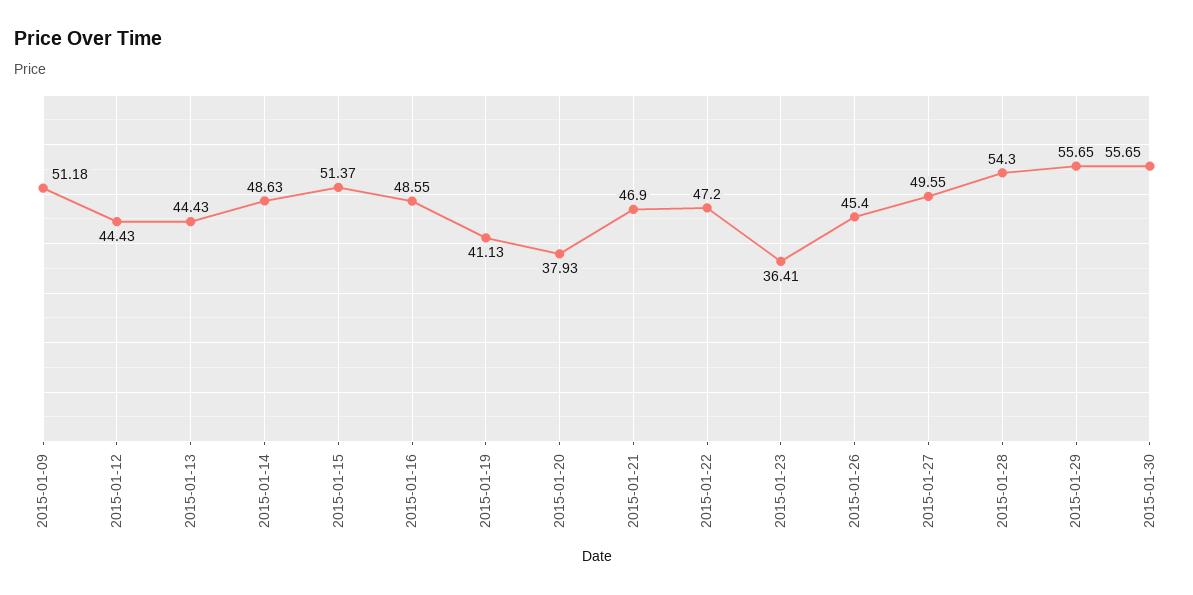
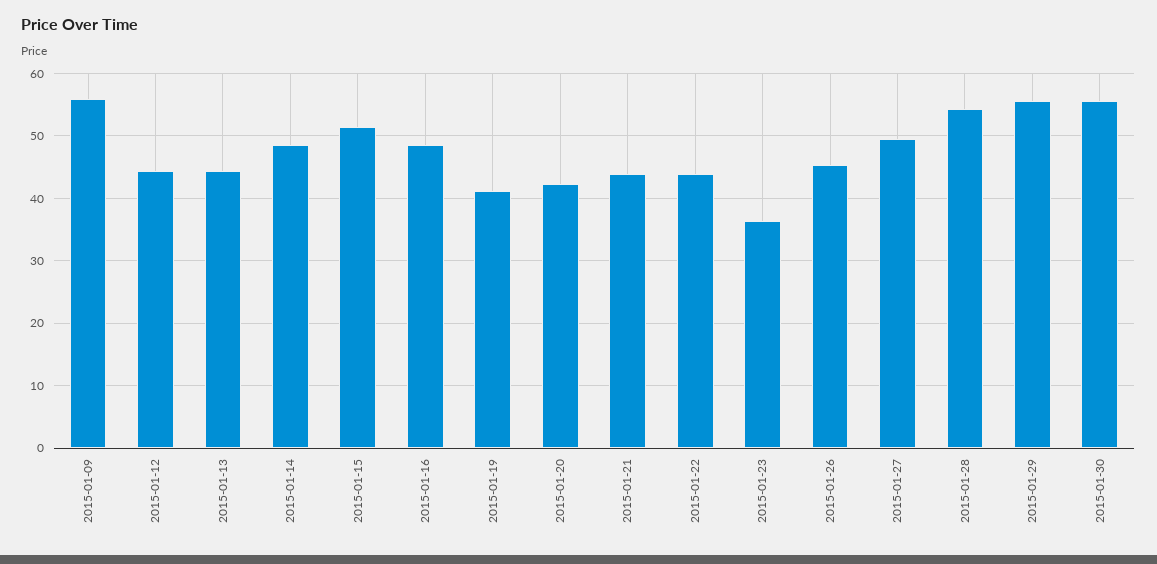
2015-01-09: 51.18 -> 56
2015-01-20: 37.93 -> 42
2015-01-21: 46.9 -> 44
2015-01-22: 47.2 -> 44

